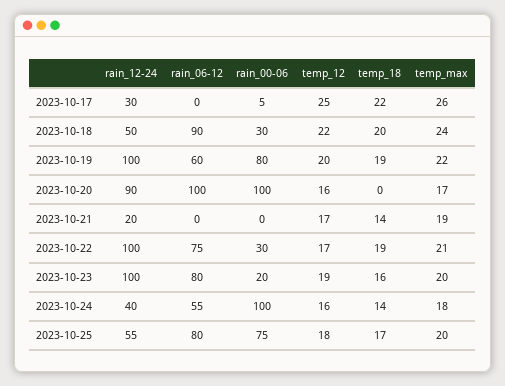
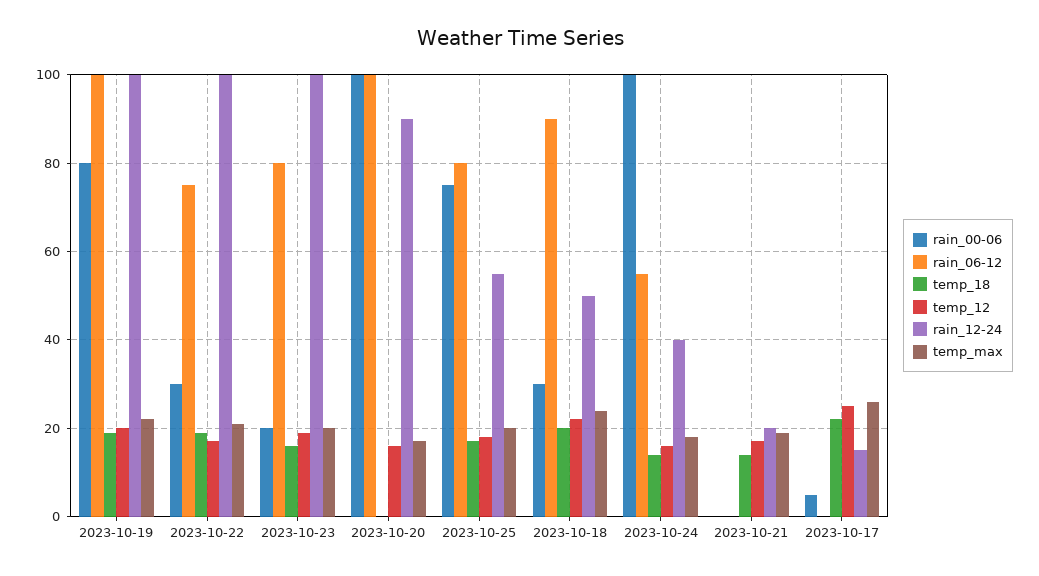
rain_12-24, 2023-10-17: 30 -> 15
rain_06-12, 2023-10-19: 60 -> 100

